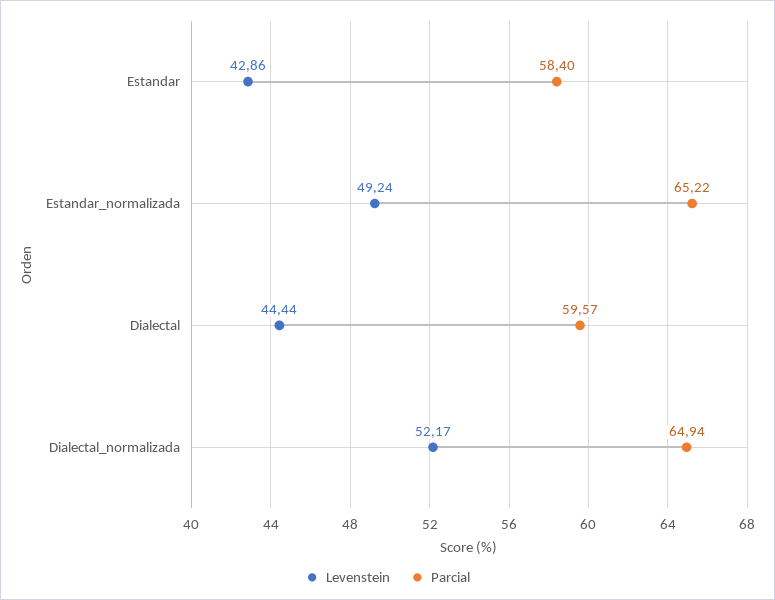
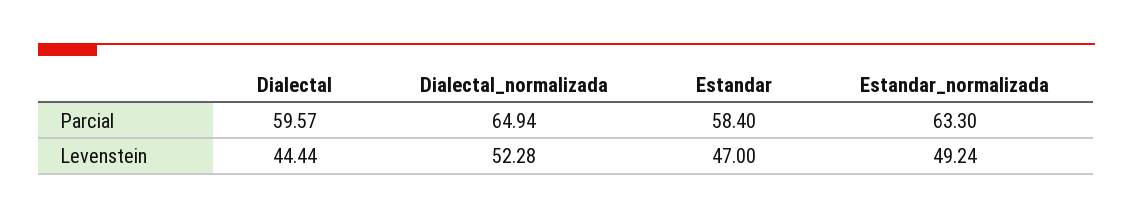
Levenstein, Estandar: 42.86 -> 47
Parcial, Estandar_normalizada: 65.22 -> 63.3
Levenstein, Dialectal_normalizada: 52.17 -> 52.28

